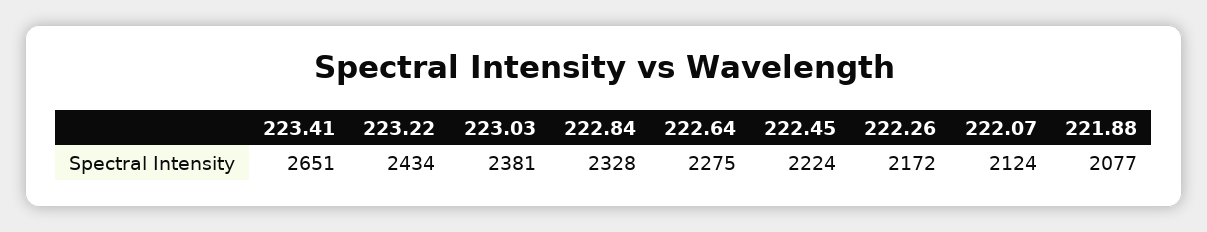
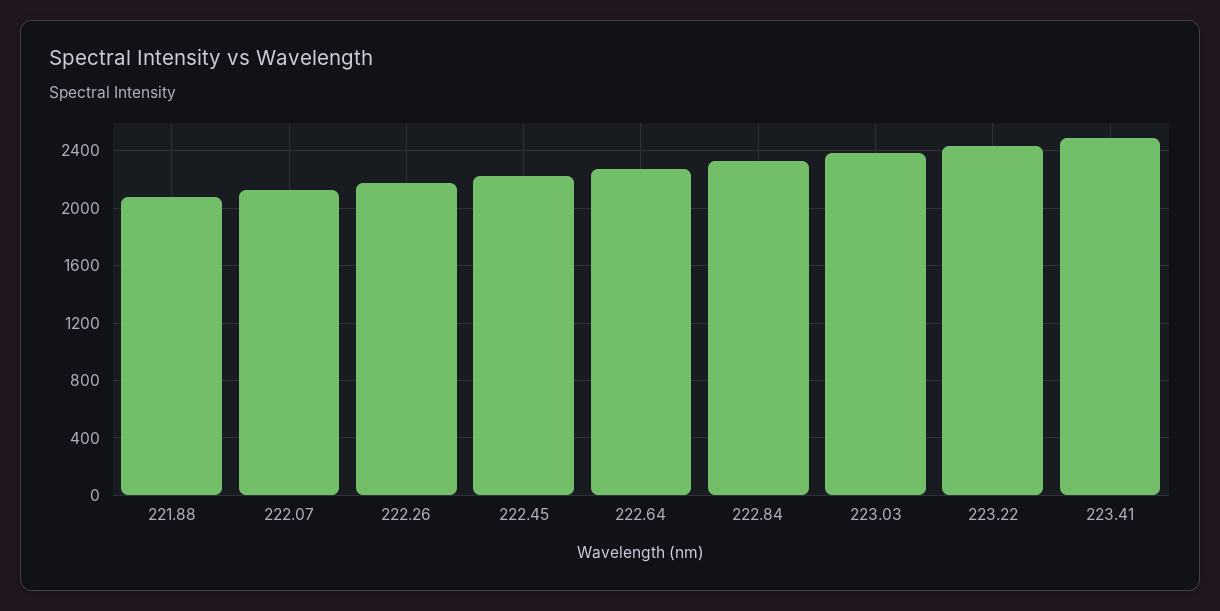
223.41: 2651 -> 2500

